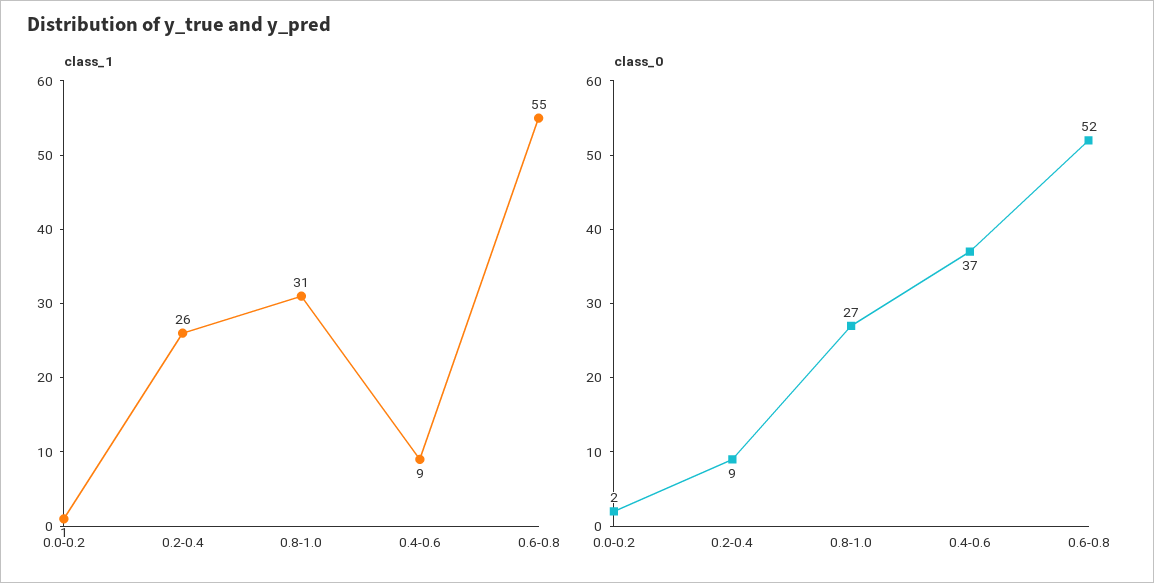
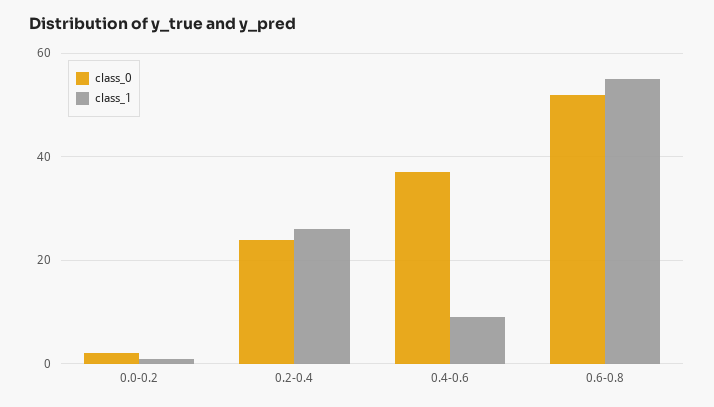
class_1, 0.8-1.0: 31 -> none
class_0, 0.2-0.4: 9 -> 25
class_0, 0.8-1.0: 27 -> none

